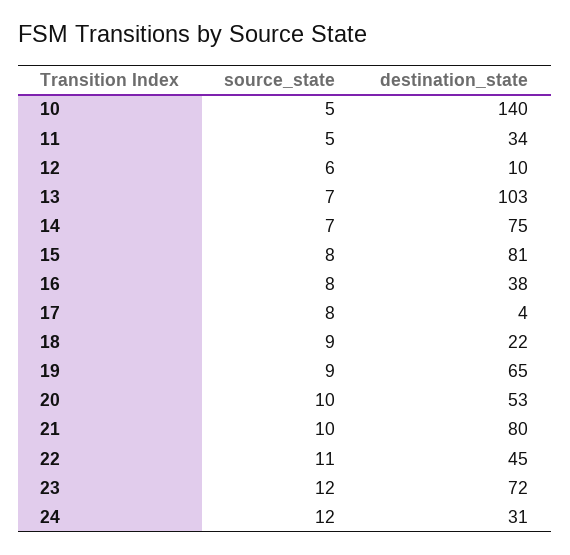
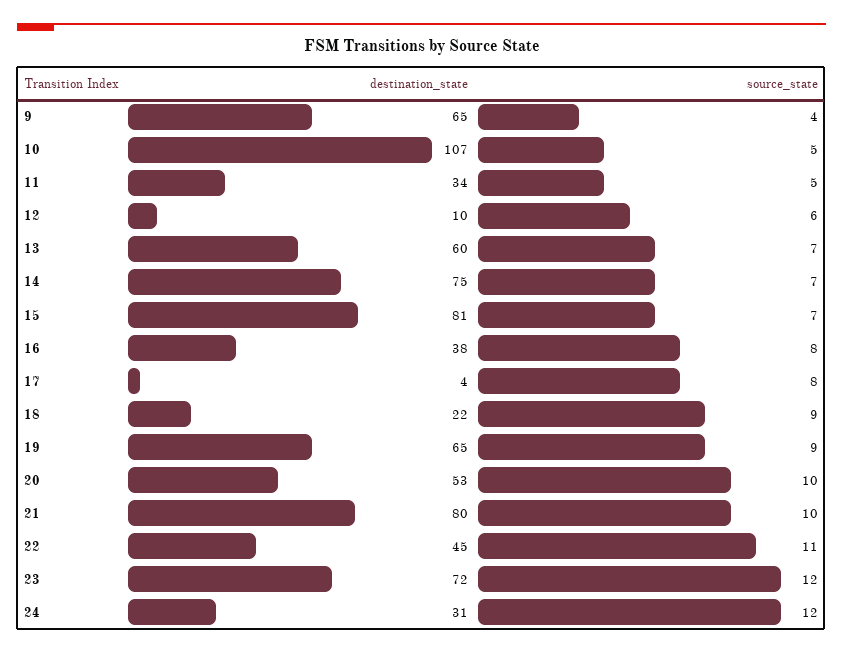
destination_state, 10: 140 -> 107
destination_state, 13: 103 -> 60
source_state, 15: 8 -> 7
destination_state, 9: none -> 65
source_state, 9: none -> 4

